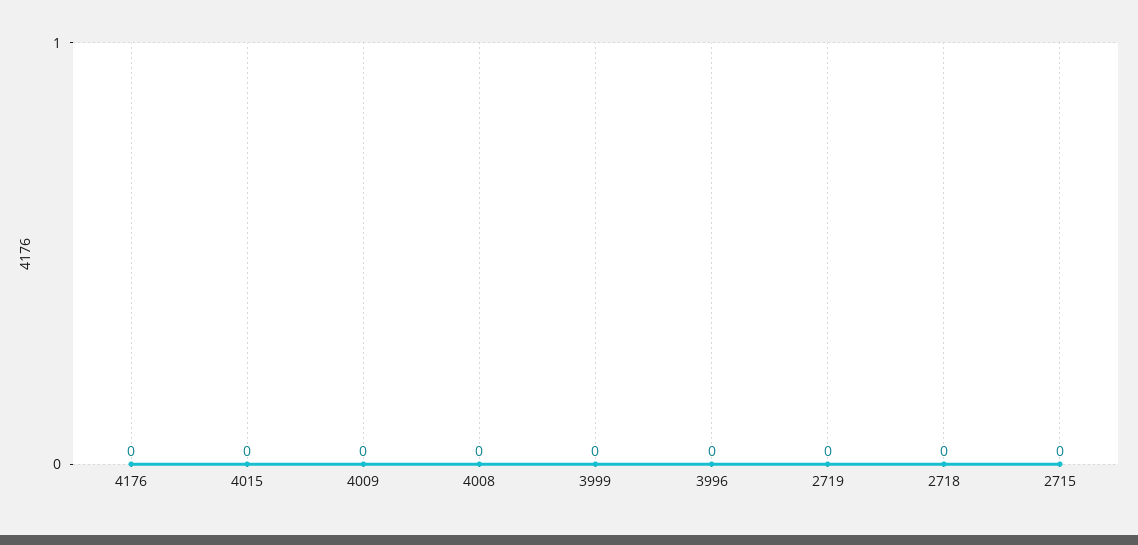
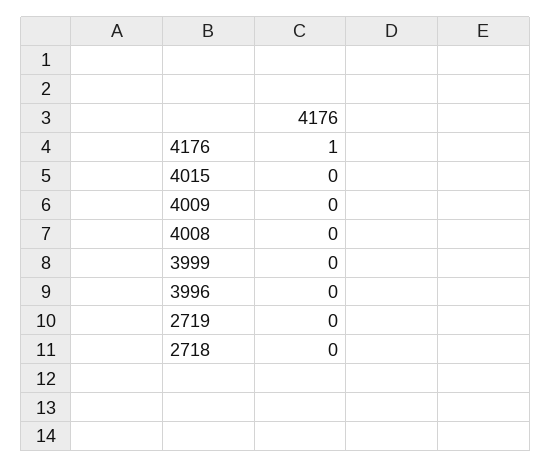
4176: 0 -> 1
2715: 0 -> none

